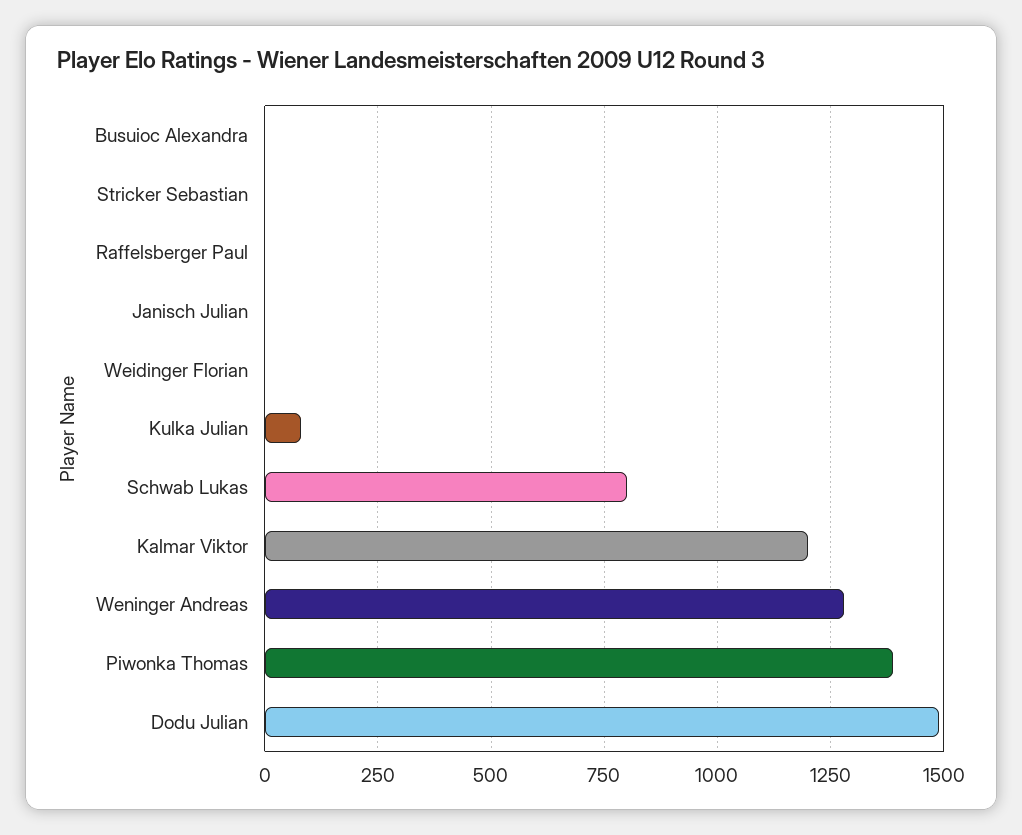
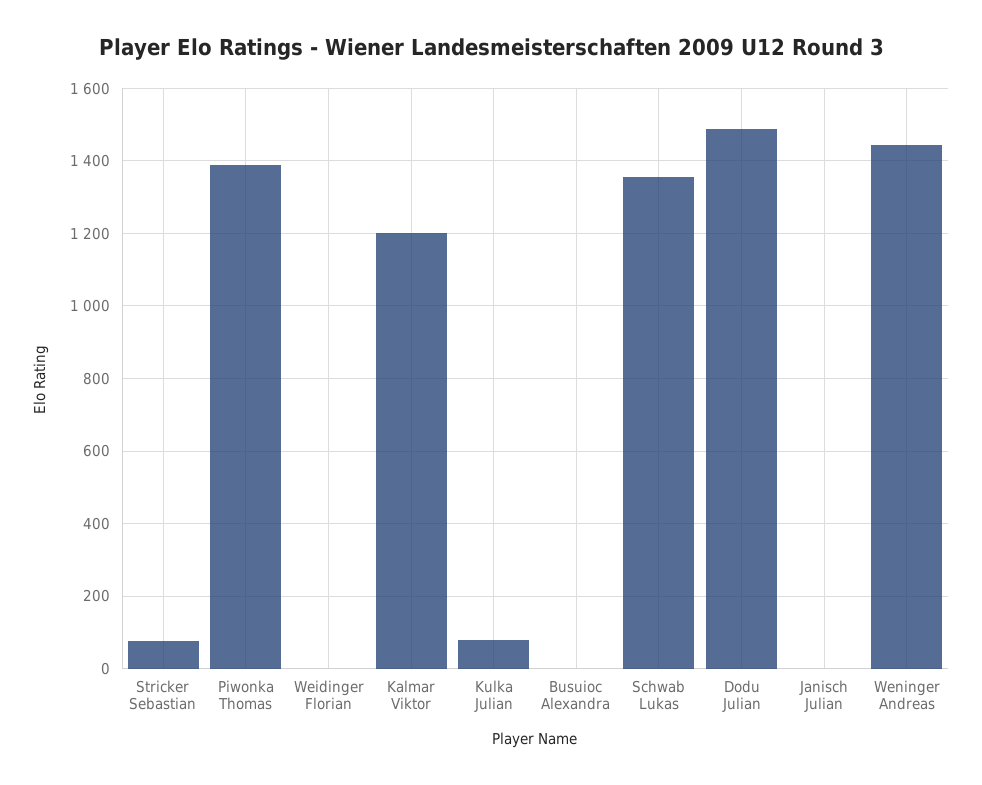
Stricker Sebastian: 0 -> 80
Raffelsberger Paul: 0 -> none
Schwab Lukas: 800 -> 1360
Weninger Andreas: 1275 -> 1440

